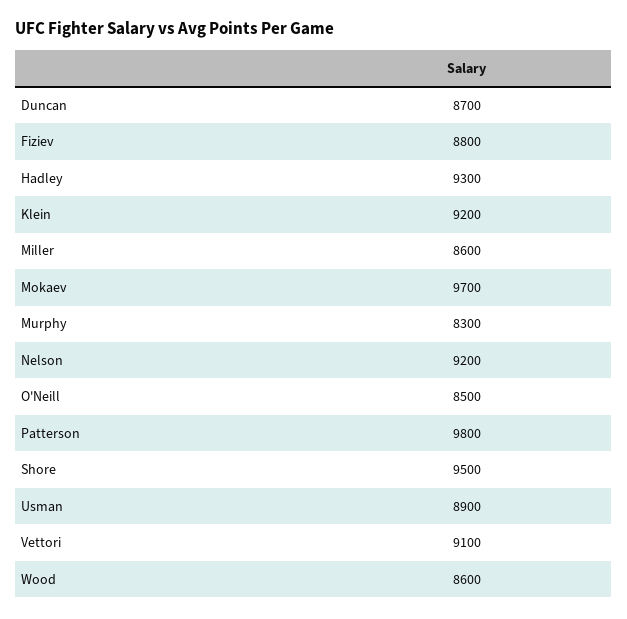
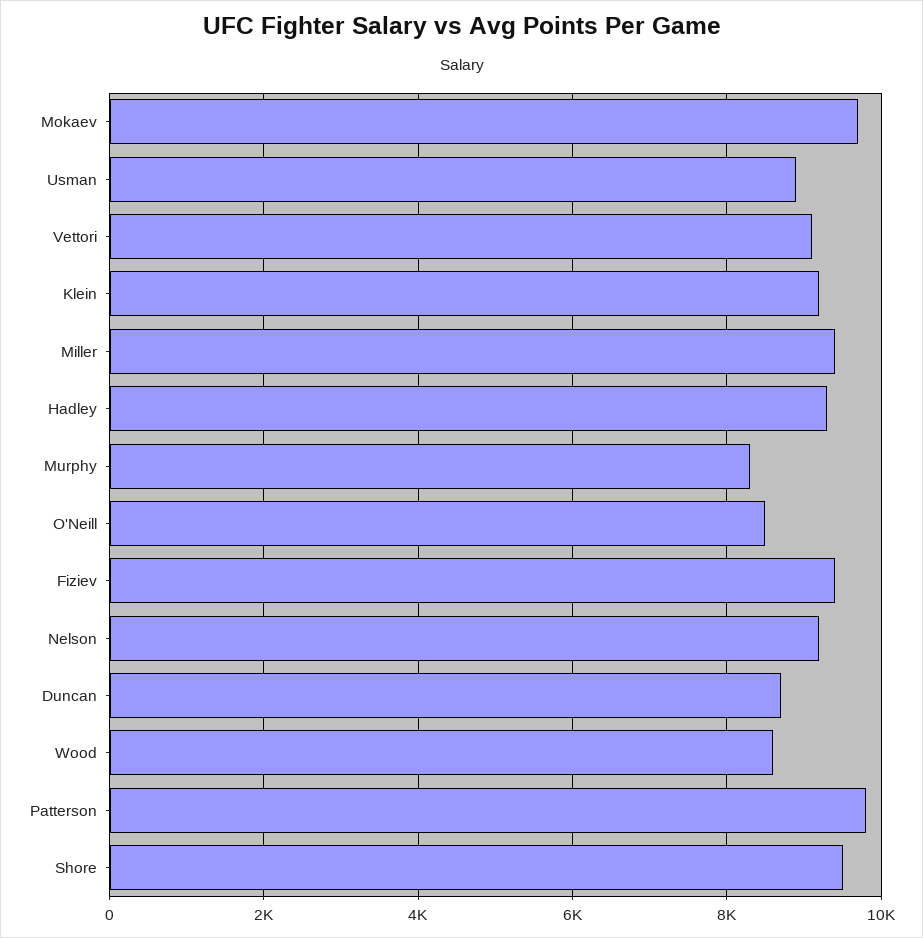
Fiziev: 8800 -> 9400
Miller: 8600 -> 9400

